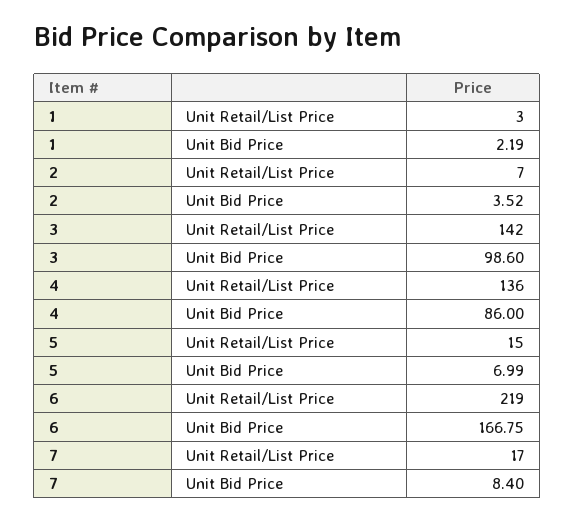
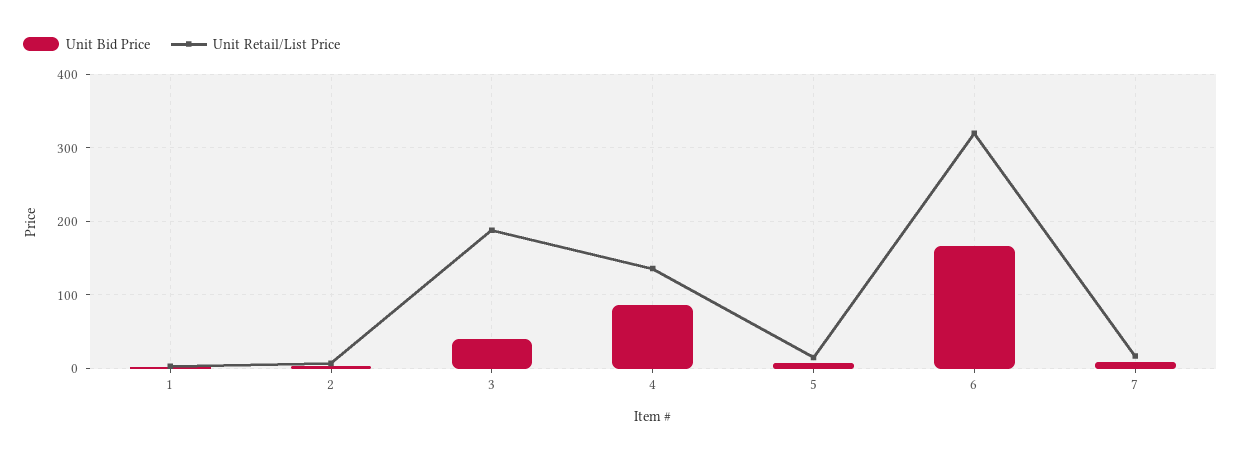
Unit Retail/List Price, 3: 142 -> 190
Unit Bid Price, 3: 98.6 -> 40
Unit Retail/List Price, 6: 219 -> 320

